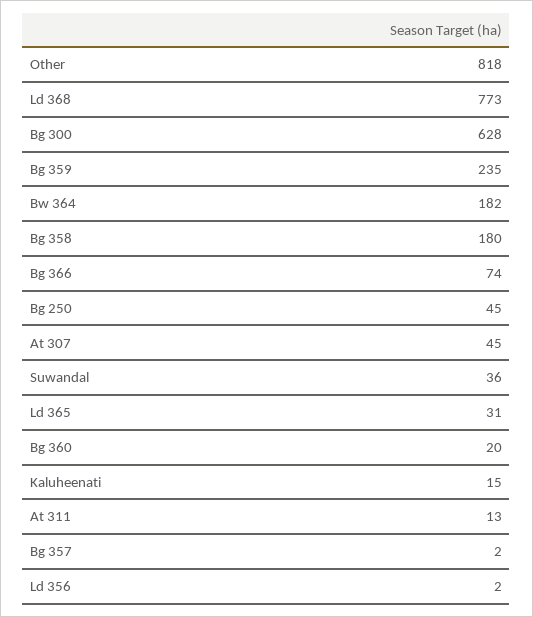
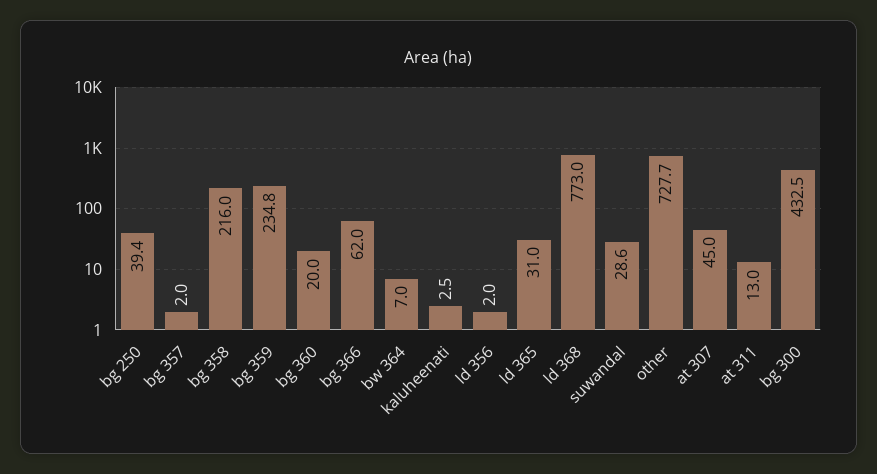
Other: 818 -> 727.7
Bg 300: 628 -> 432.5
Bw 364: 182 -> 7
Bg 358: 180 -> 216
Bg 366: 74 -> 62
Bg 250: 45 -> 39.4
Suwandal: 36 -> 28.6
Kaluheenati: 15 -> 2.5

